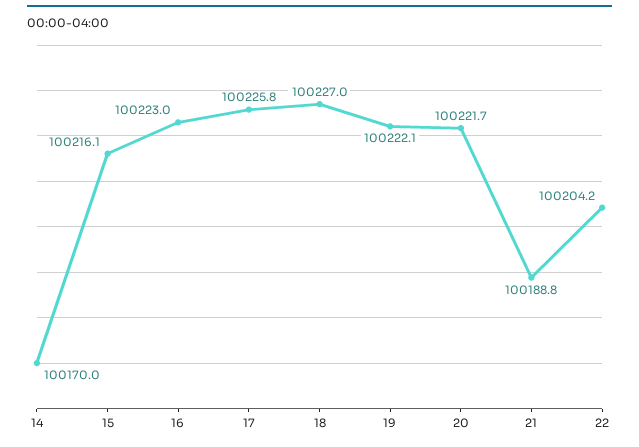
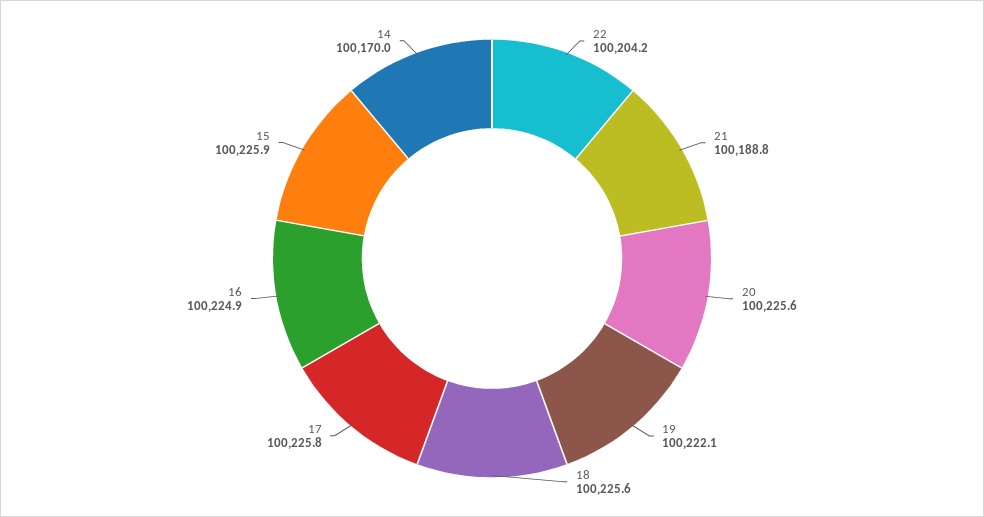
15: 100216.1 -> 100225.9
16: 100223 -> 100224.9
18: 100227 -> 100225.6
20: 100221.7 -> 100225.6

